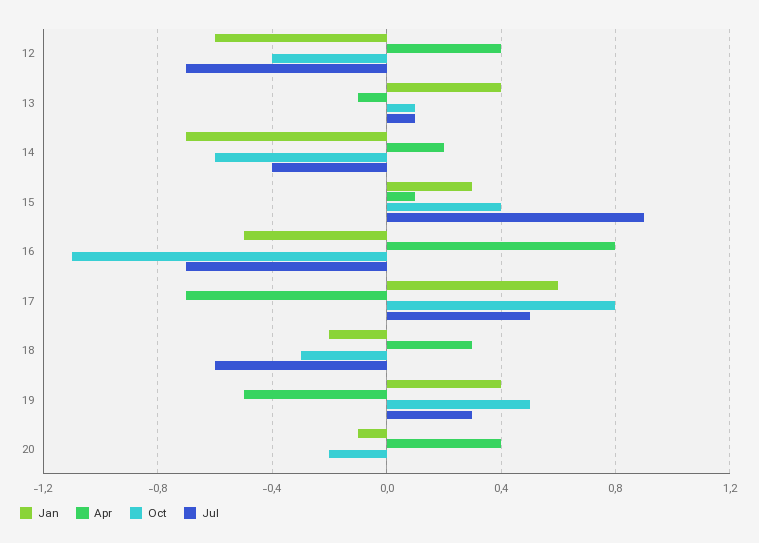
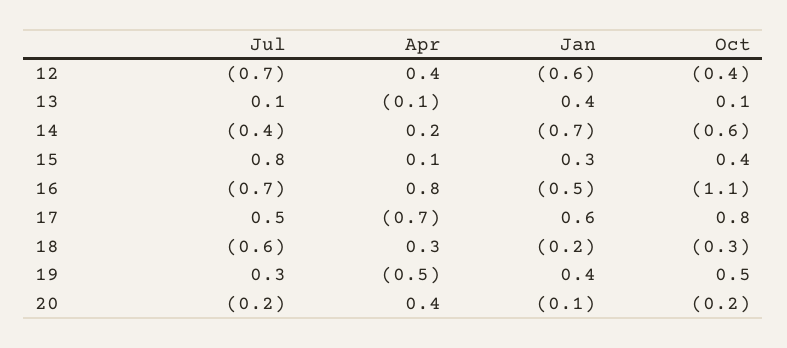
Jul, 15: 0.9 -> 0.8
Jul, 20: 0 -> -0.2

